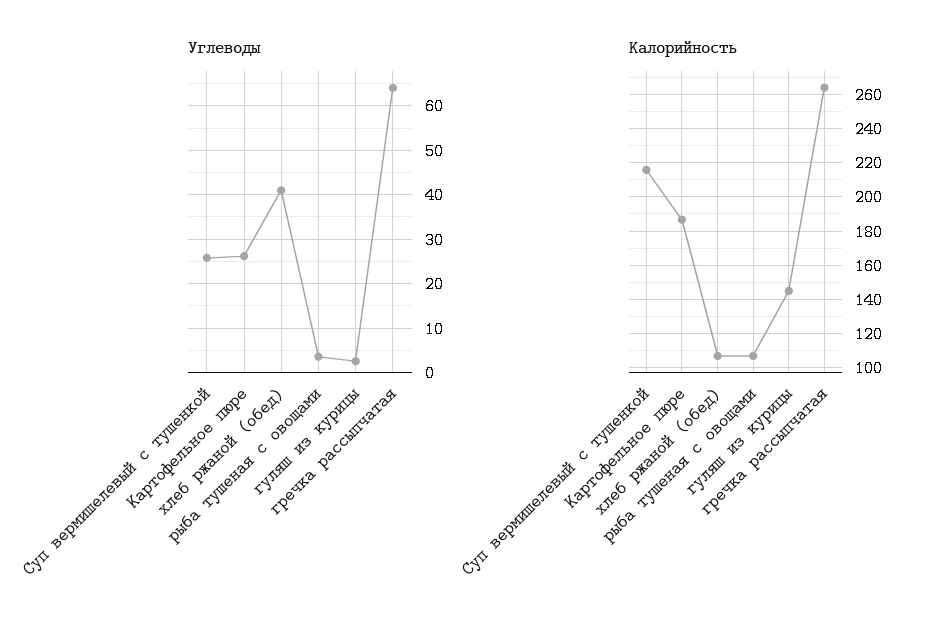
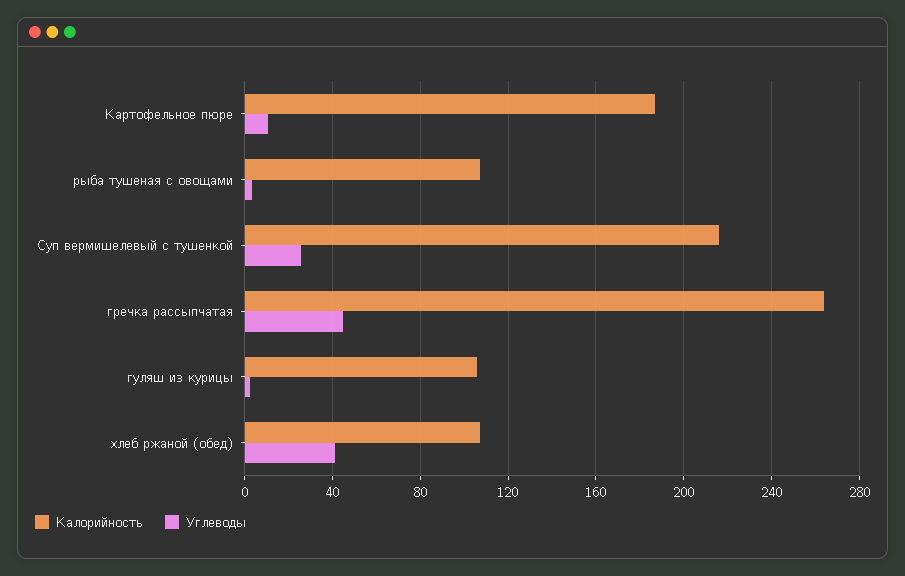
Углеводы, Картофельное пюре: 26 -> 10
Углеводы, гречка рассыпчатая: 64 -> 45
Калорийность, гуляш из курицы: 145 -> 105

